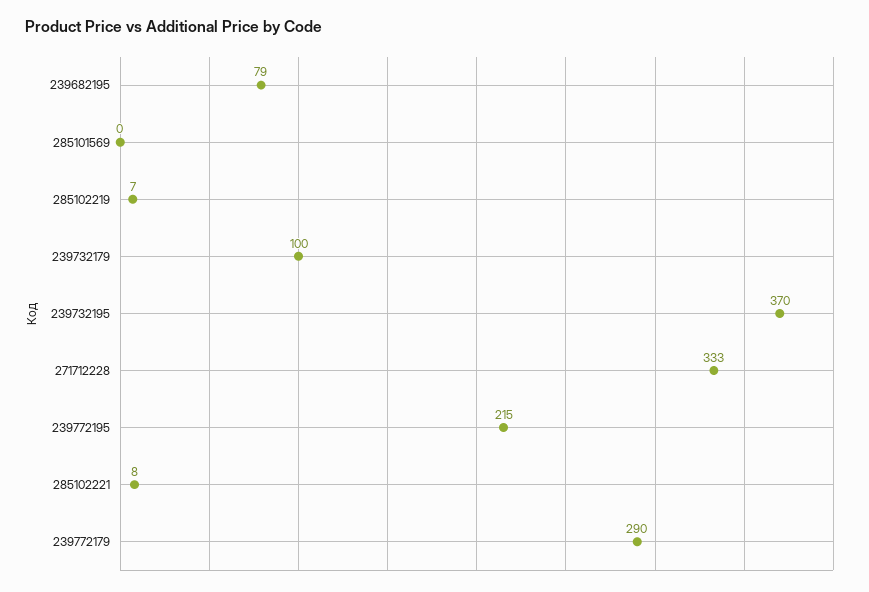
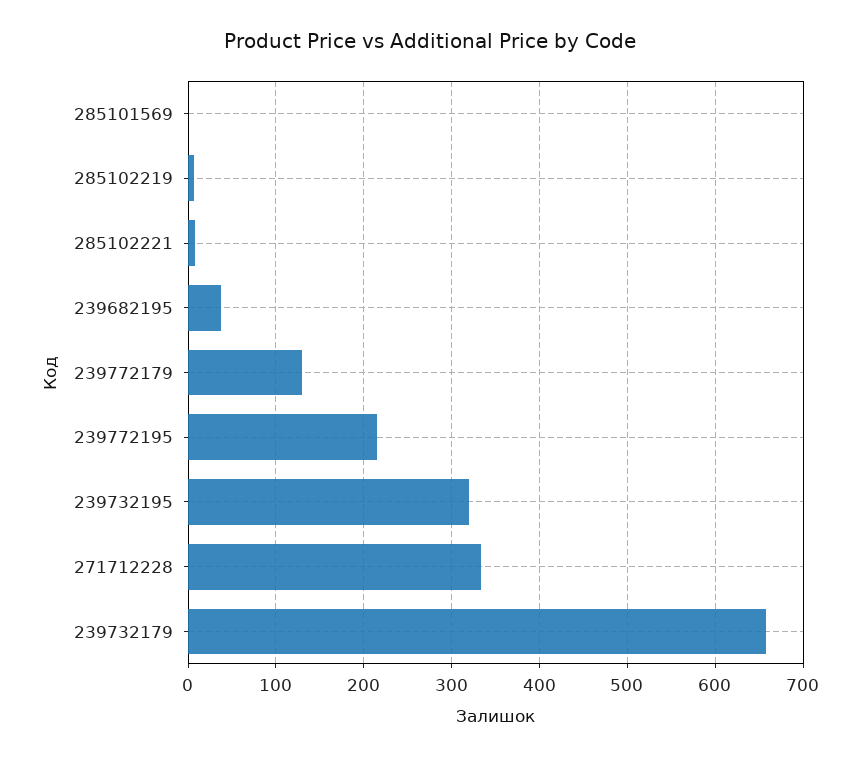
239682195: 79 -> 40
239732179: 100 -> 660
239732195: 370 -> 320
239772179: 290 -> 130

